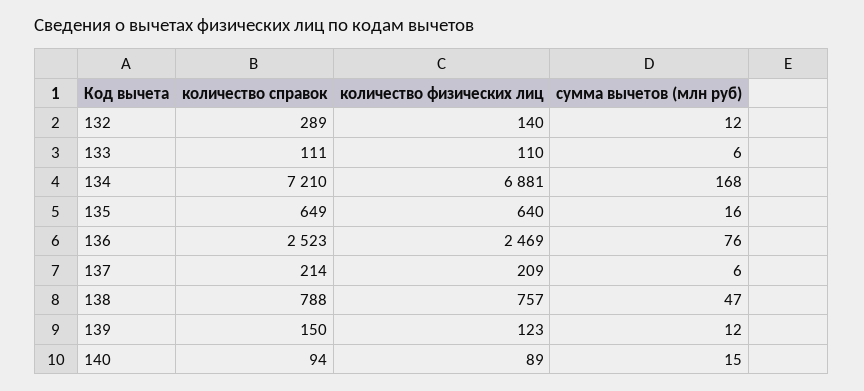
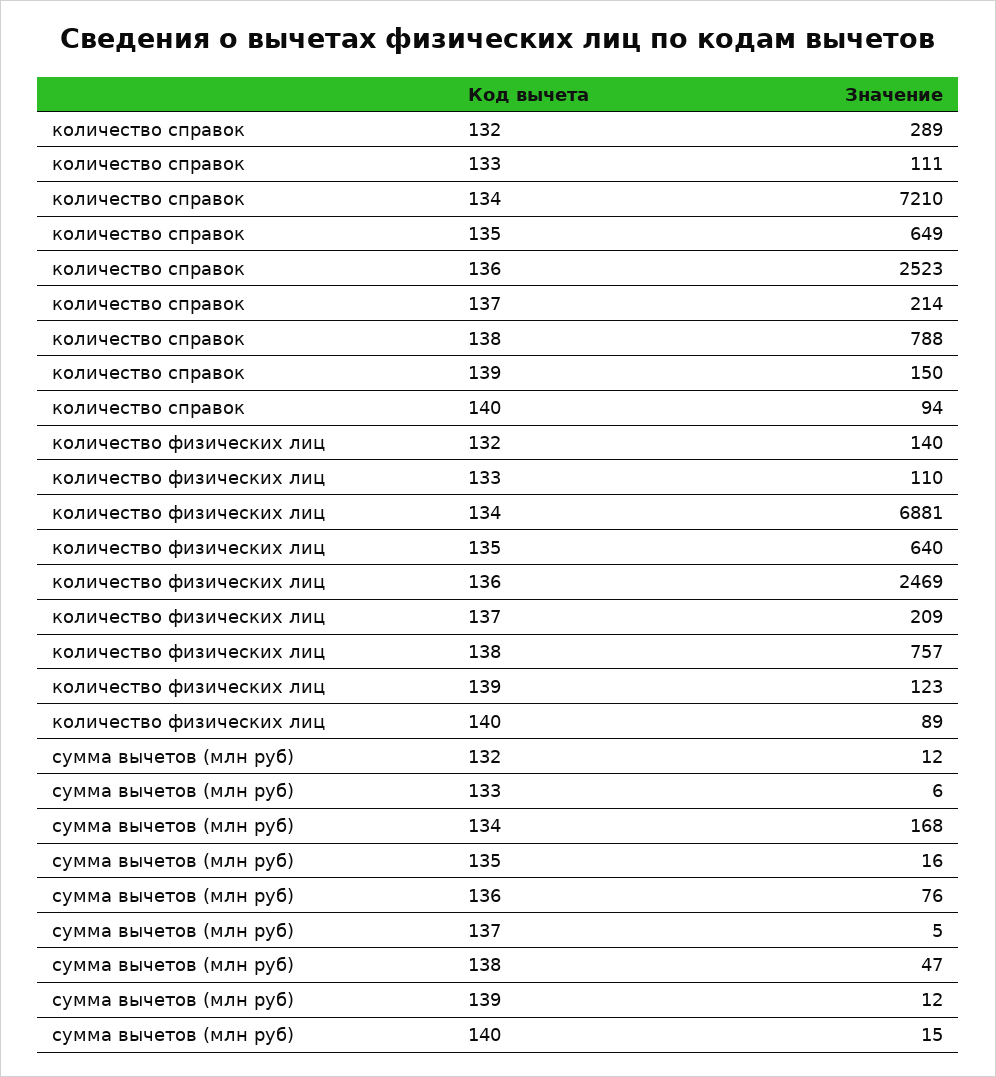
сумма вычетов (млн руб), 137: 6 -> 5

